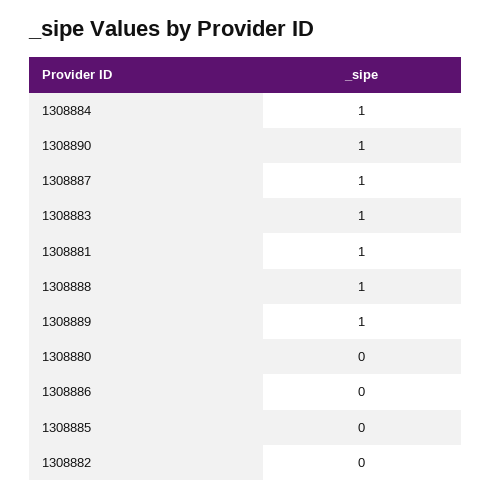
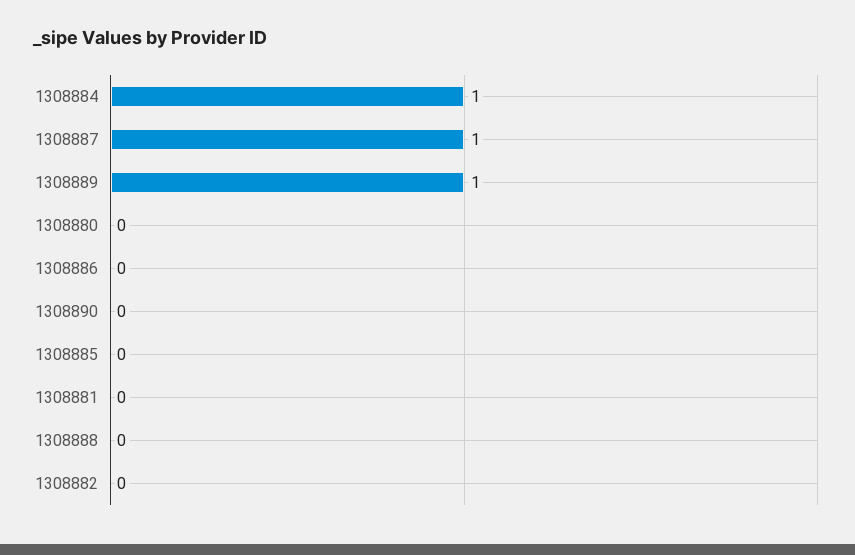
1308890: 1 -> 0
1308883: 1 -> none
1308881: 1 -> 0
1308888: 1 -> 0

